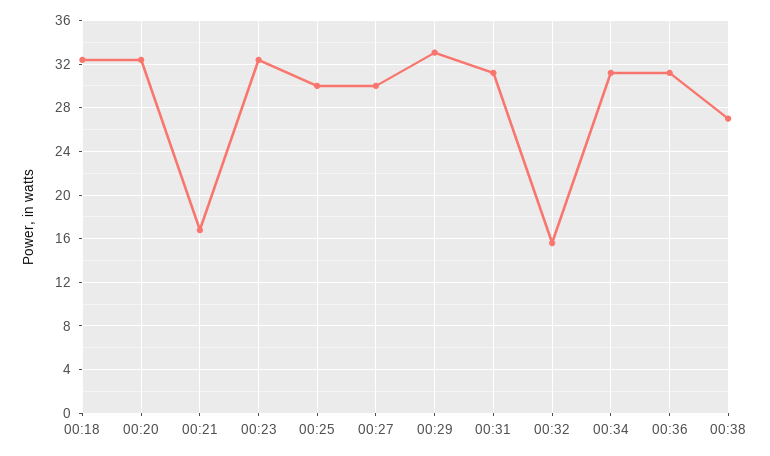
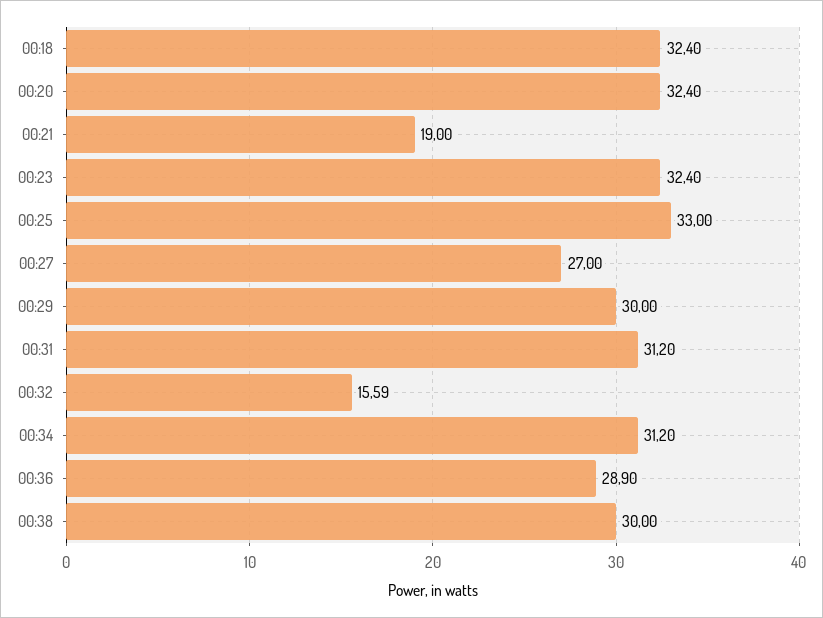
00:21: 17 -> 19
00:25: 30 -> 33
00:27: 30 -> 27
00:29: 33 -> 30
00:36: 31 -> 28.9
00:38: 27 -> 30

